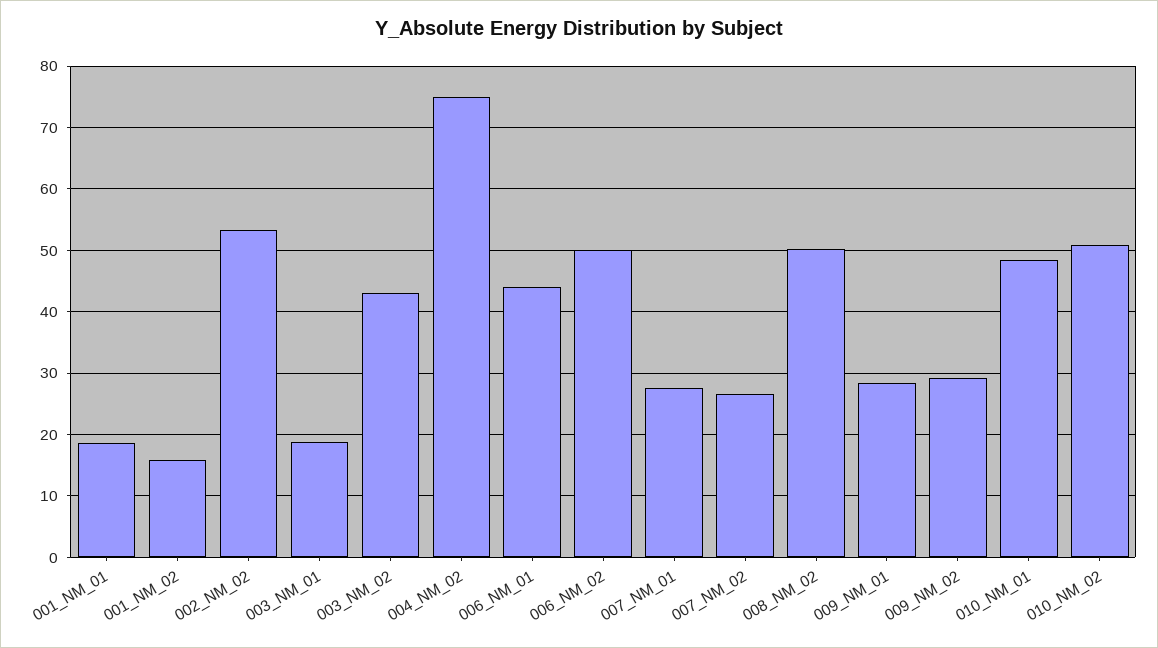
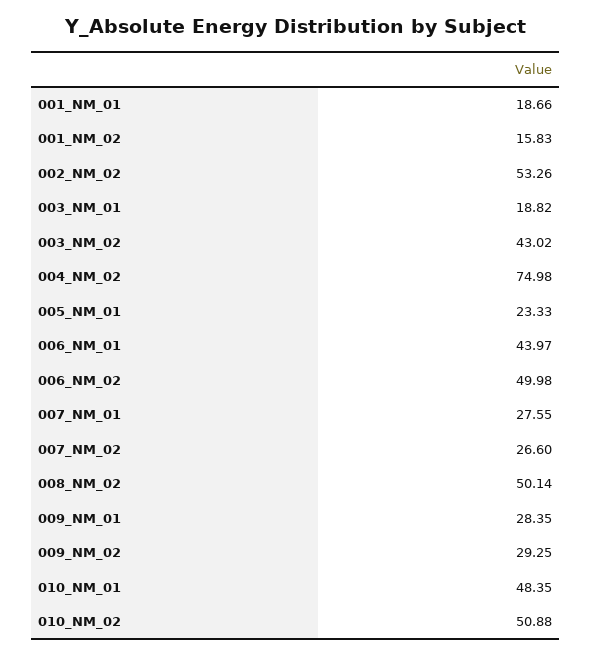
005_NM_01: none -> 23.33

